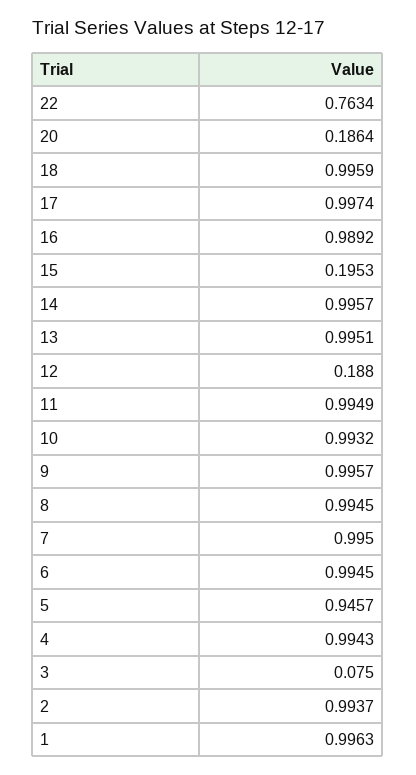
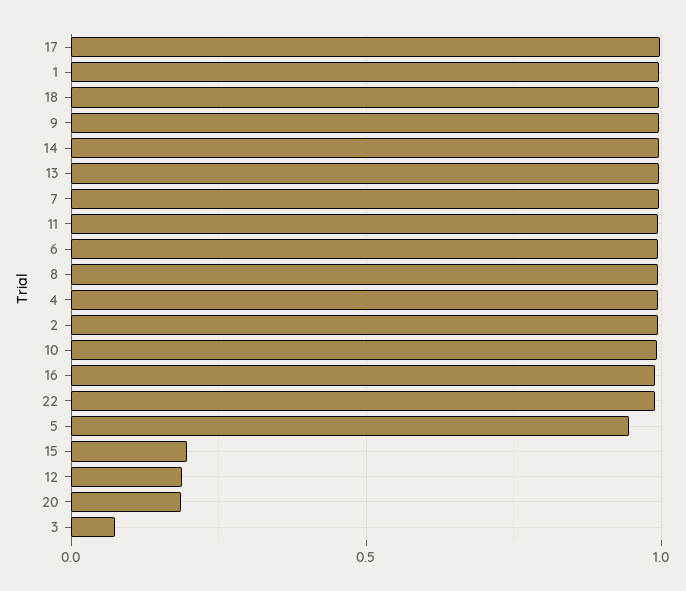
22: 0.7634 -> 1

